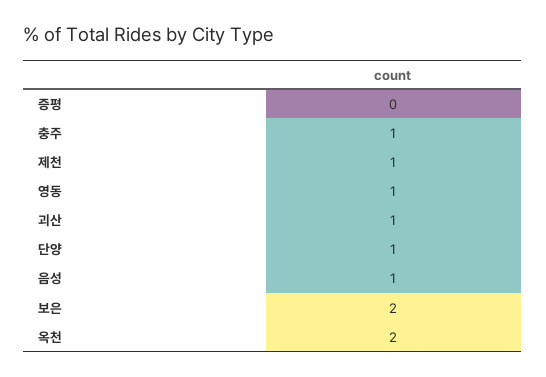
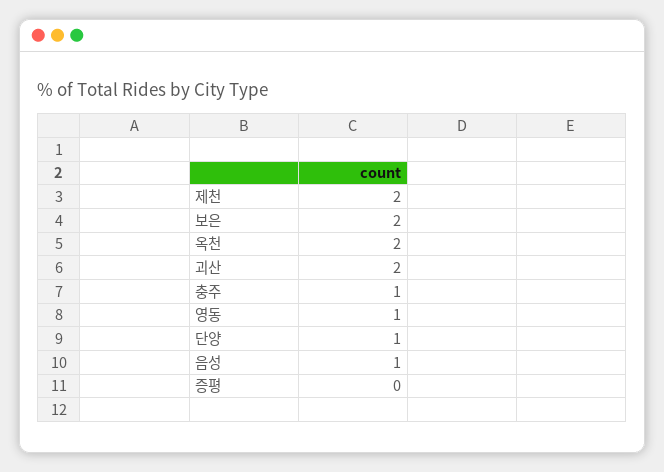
제천: 1 -> 2
괴산: 1 -> 2

